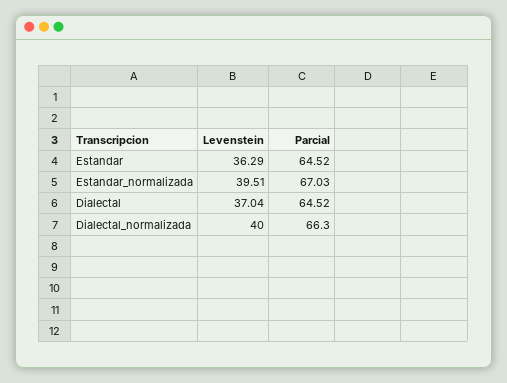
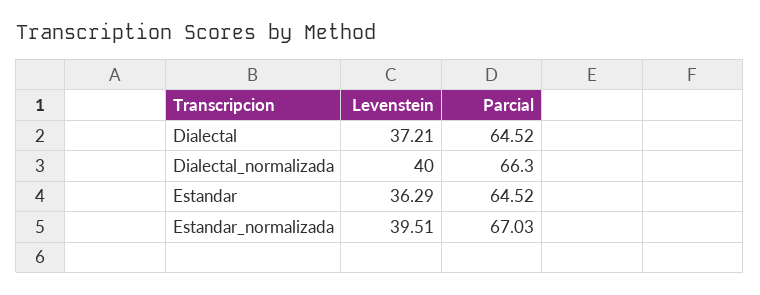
Levenstein, Dialectal: 37.04 -> 37.21

